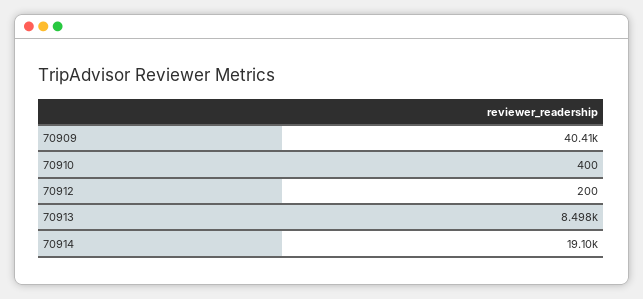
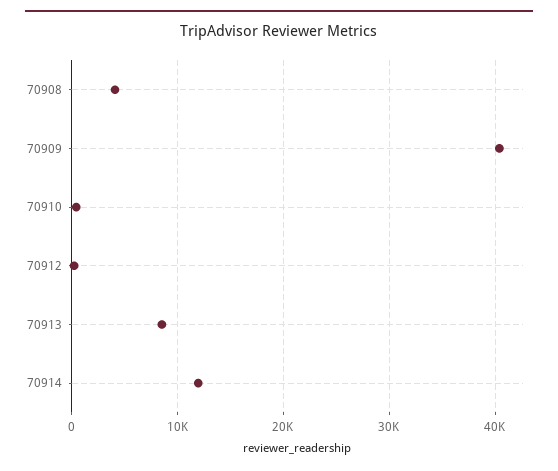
70914: 19100 -> 12000
70908: none -> 4000

